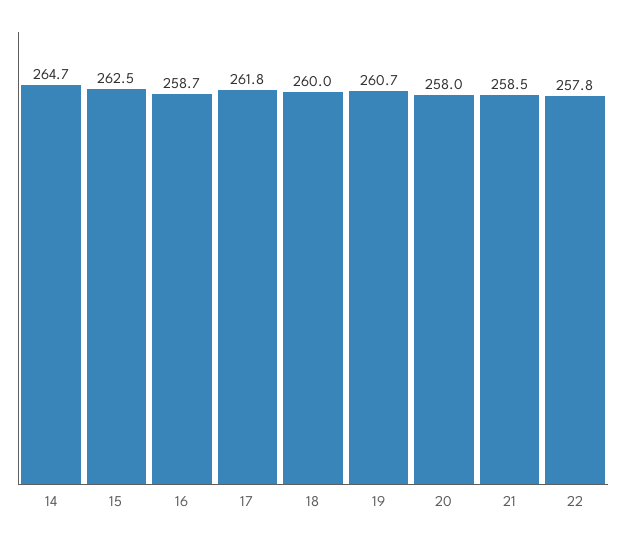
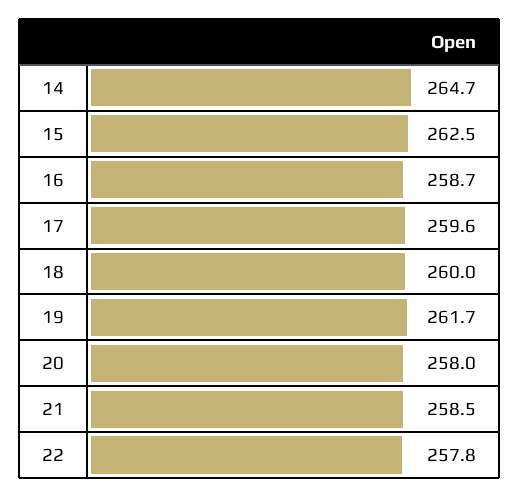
17: 261.8 -> 259.6
19: 260.7 -> 261.7

